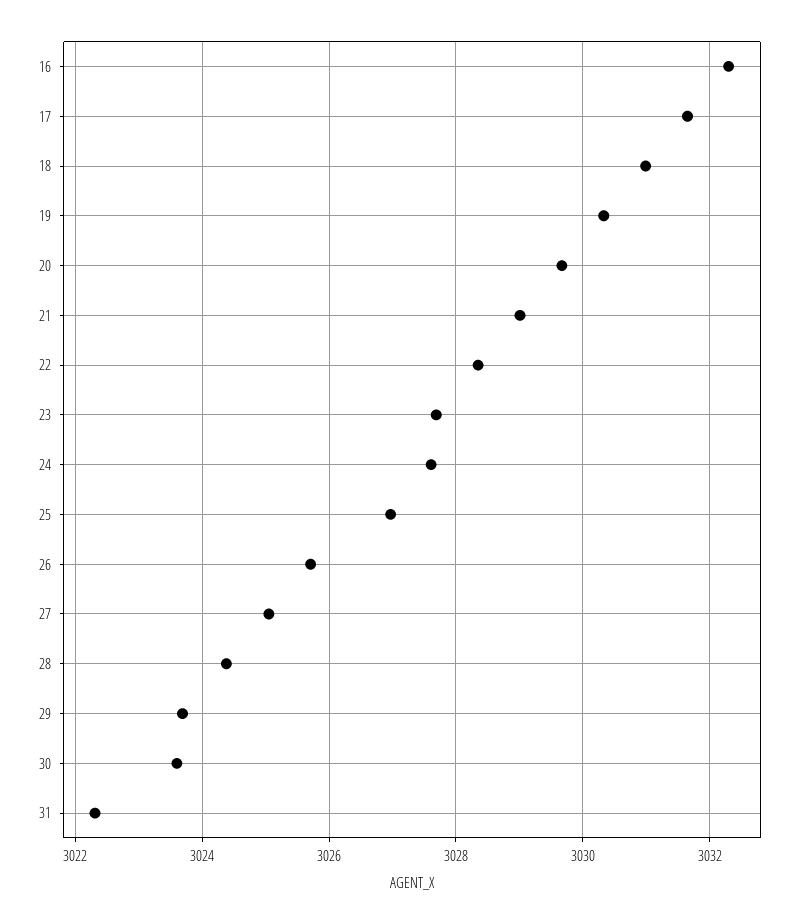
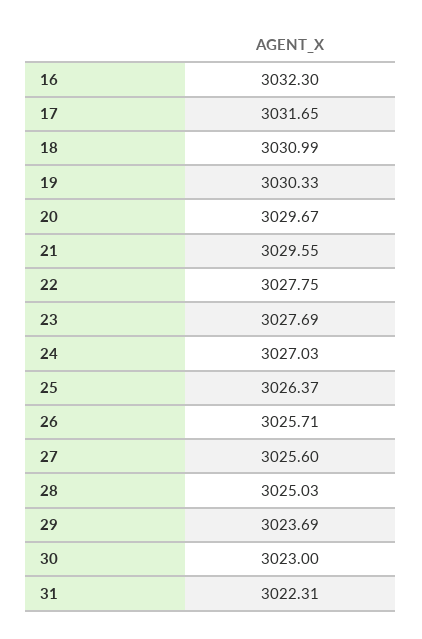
21: 3029 -> 3029.55
22: 3028.4 -> 3027.75
24: 3027.6 -> 3027.03
25: 3027 -> 3026.37
27: 3025 -> 3025.6
28: 3024.4 -> 3025.03
30: 3023.6 -> 3023

